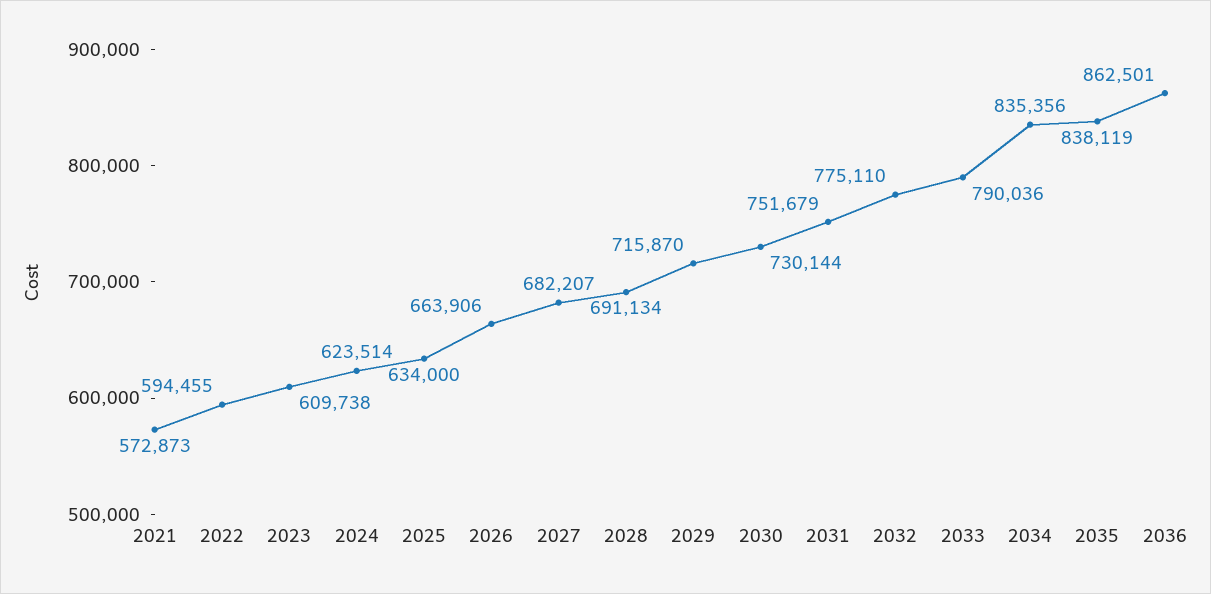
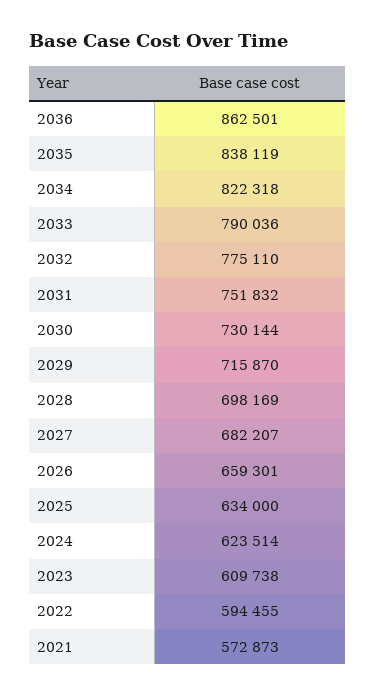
2026: 663906 -> 659301
2028: 691134 -> 698169
2031: 751679 -> 751832
2034: 835356 -> 822318

